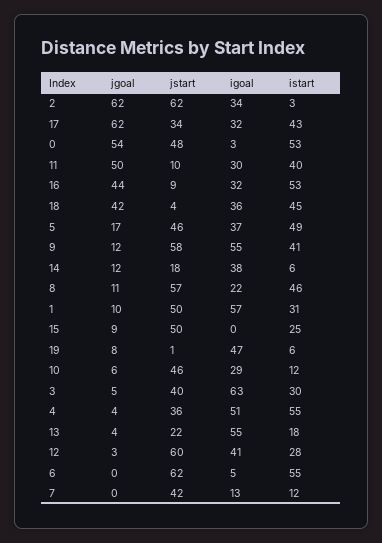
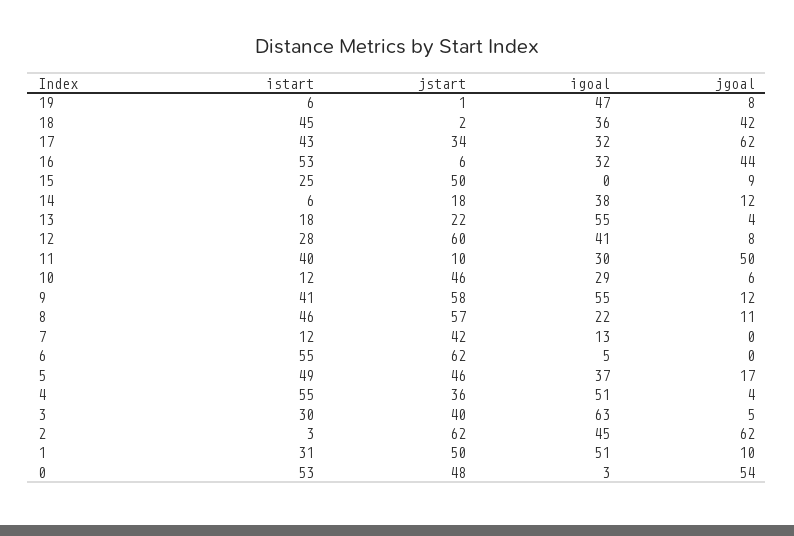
igoal, 2: 34 -> 45
jstart, 16: 9 -> 6
jstart, 18: 4 -> 2
igoal, 1: 57 -> 51
jgoal, 12: 3 -> 8

